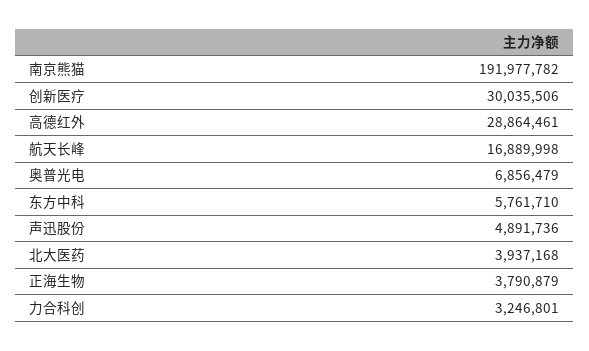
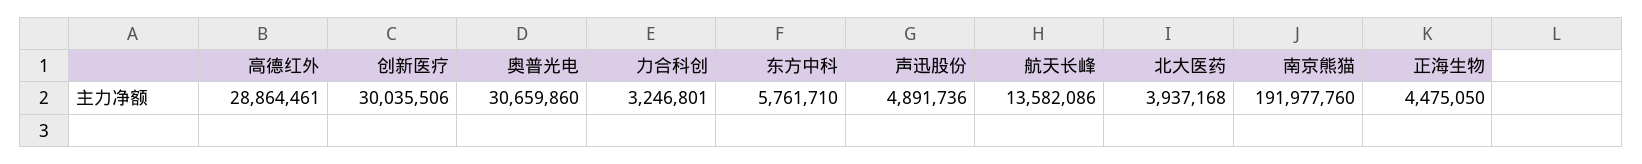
南京熊猫: 191977782 -> 191977760
航天长峰: 16889998 -> 13582086
奥普光电: 6856479 -> 30659860
正海生物: 3790879 -> 4475050

